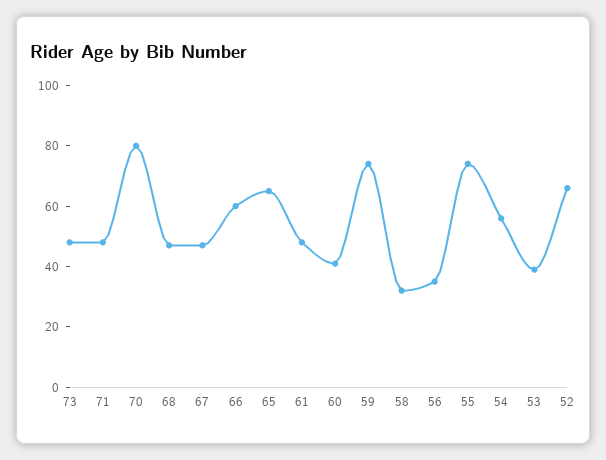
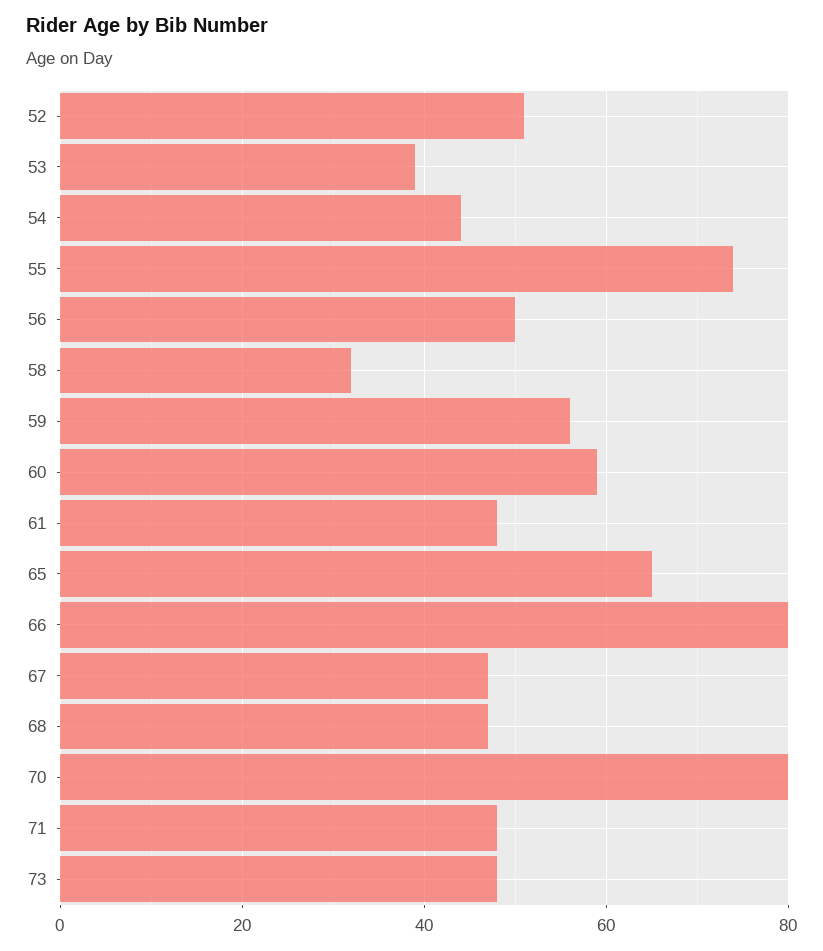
66: 60 -> 80
60: 40 -> 60
59: 75 -> 55
56: 35 -> 50
54: 55 -> 45
52: 65 -> 50

